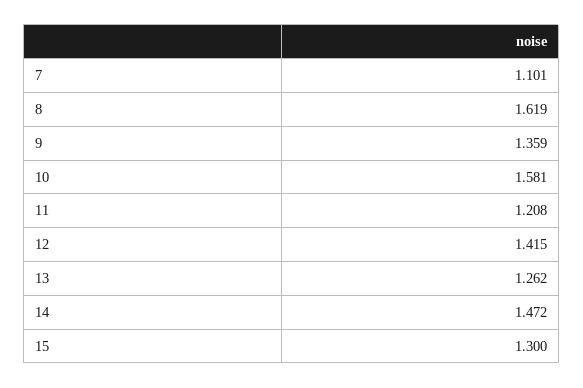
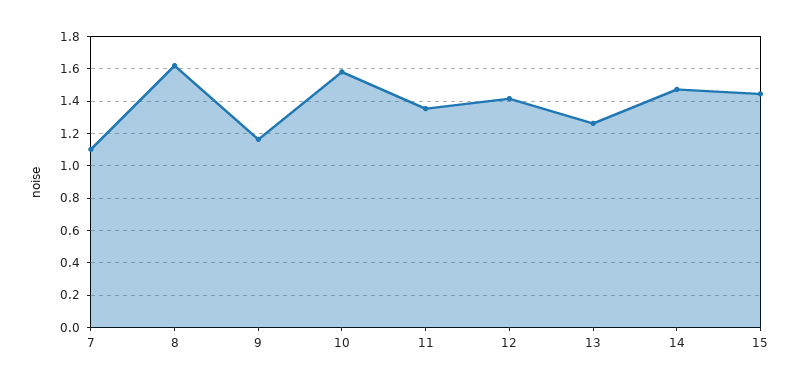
9: 1.359 -> 1.15
11: 1.208 -> 1.35
15: 1.3 -> 1.45

